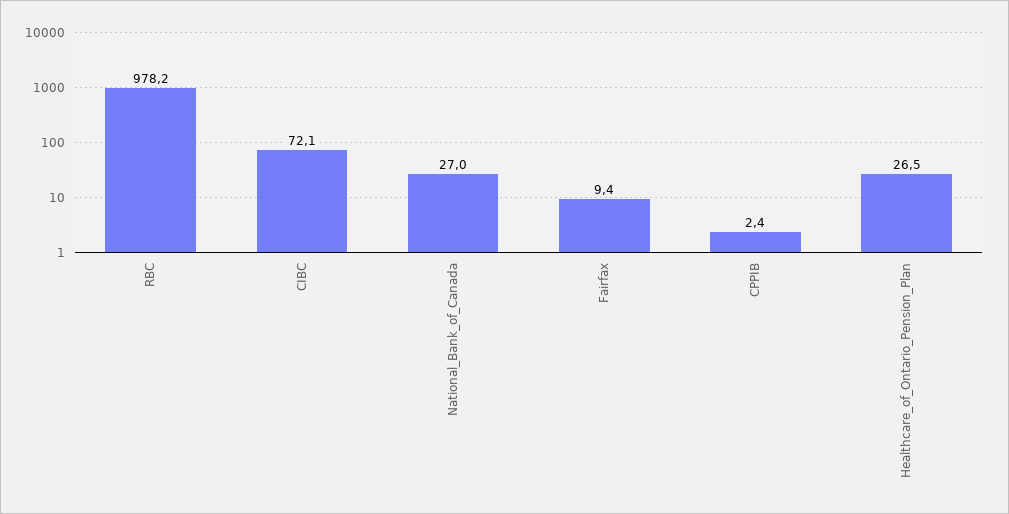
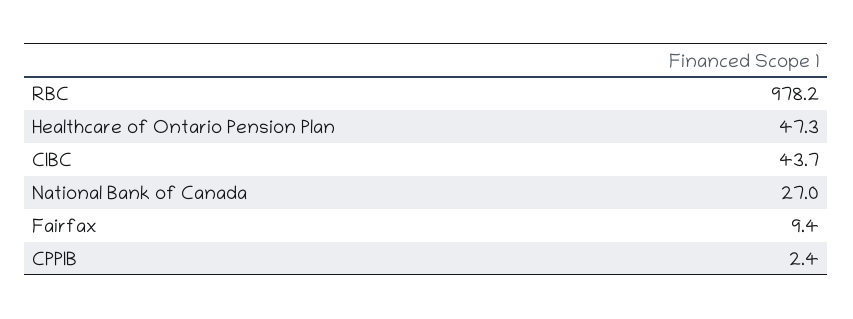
CIBC: 72.1 -> 43.7
Healthcare_of_Ontario_Pension_Plan: 26.5 -> 47.3

